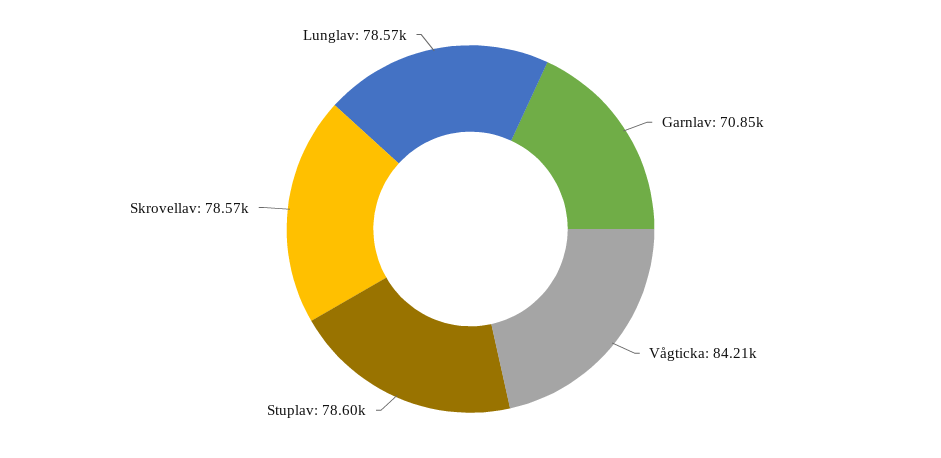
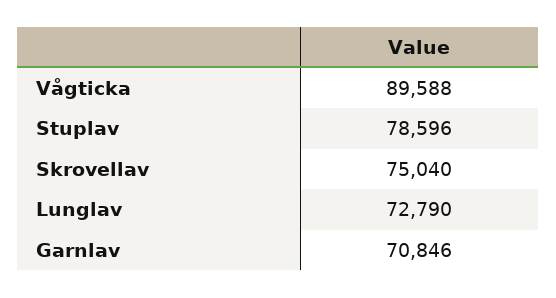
Vågticka: 84210 -> 89588
Skrovellav: 78570 -> 75040
Lunglav: 78570 -> 72790

